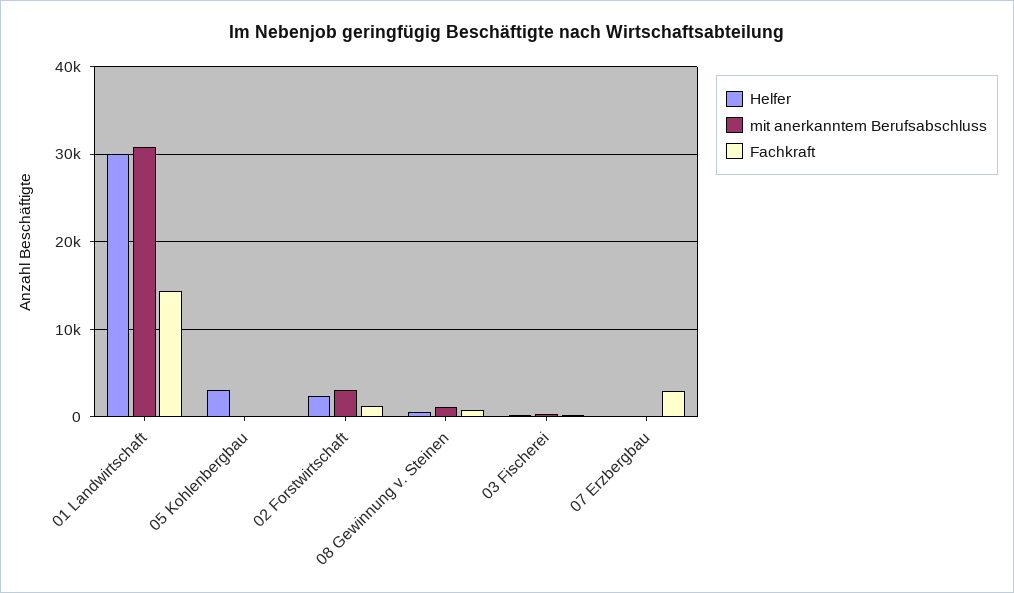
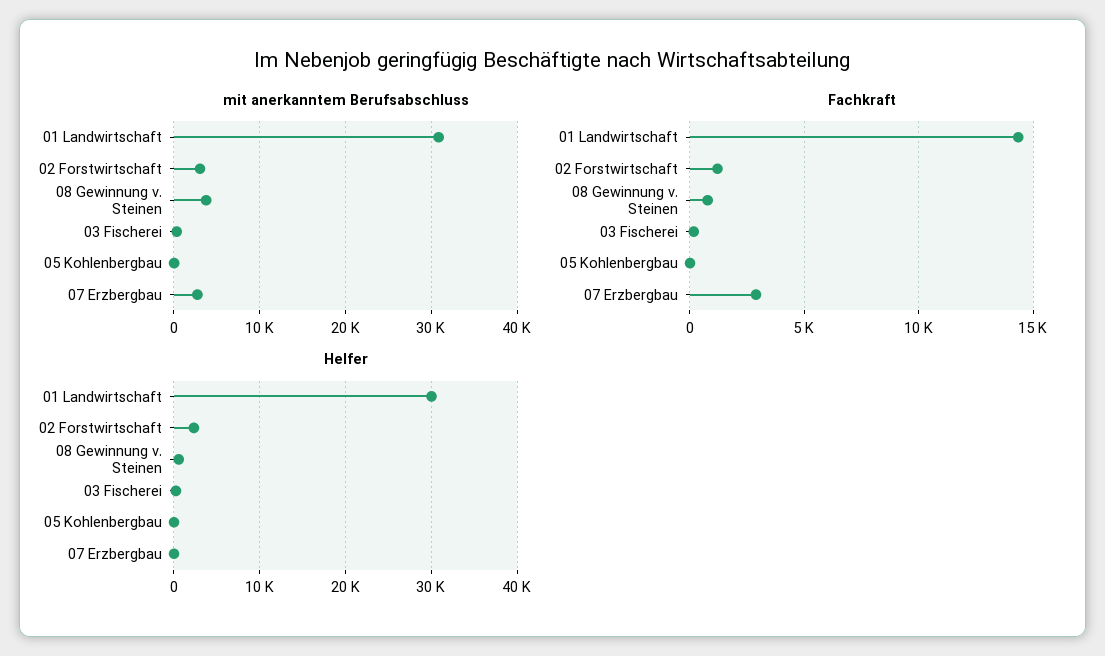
Helfer, 05 Kohlenbergbau: 3000 -> 0
mit anerkanntem Berufsabschluss, 08 Gewinnung v. Steinen: 1000 -> 4000
mit anerkanntem Berufsabschluss, 07 Erzbergbau: 0 -> 3000

